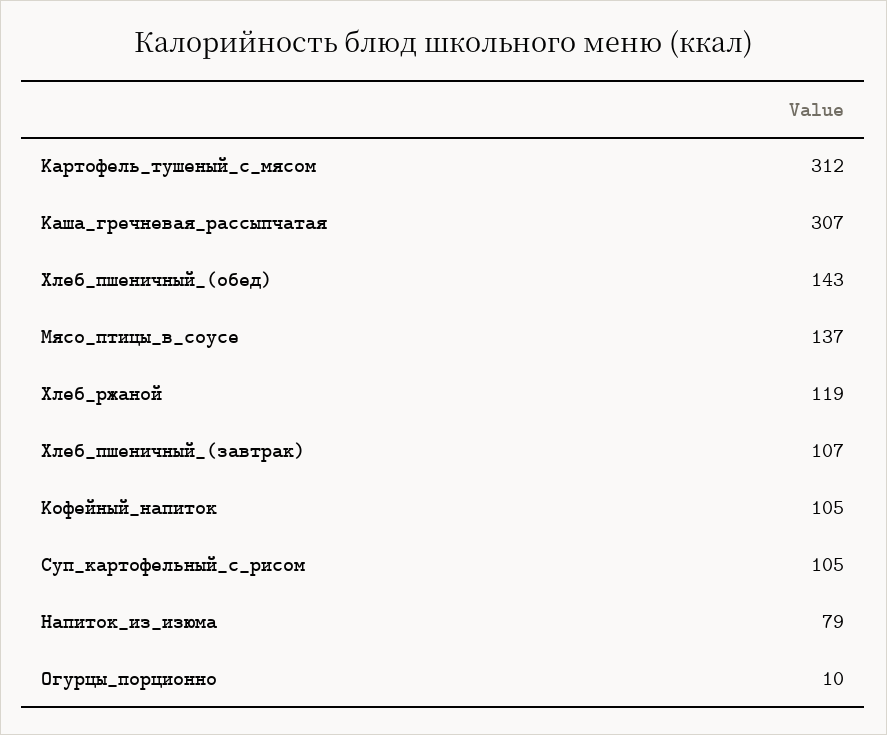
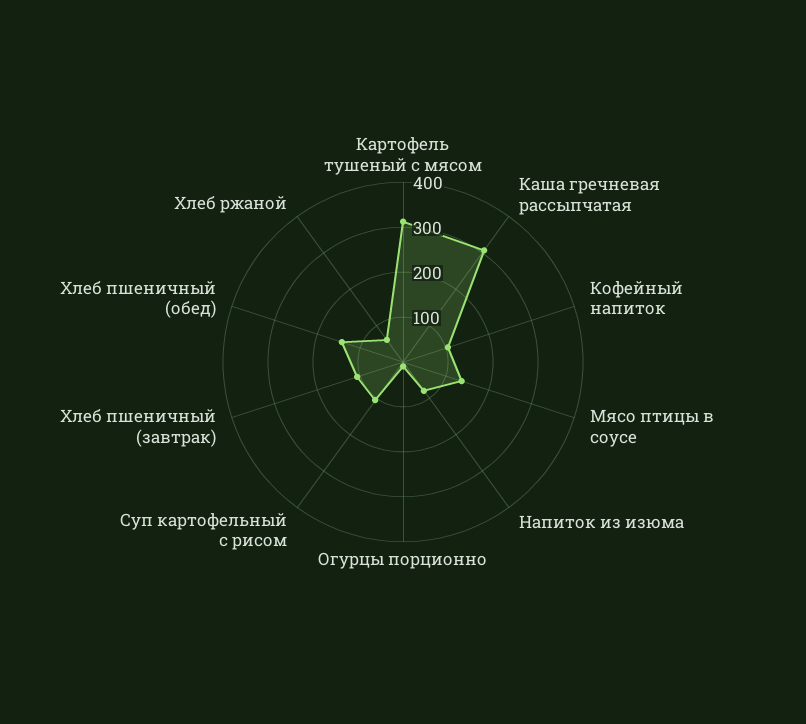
Хлеб_ржаной: 119 -> 60

